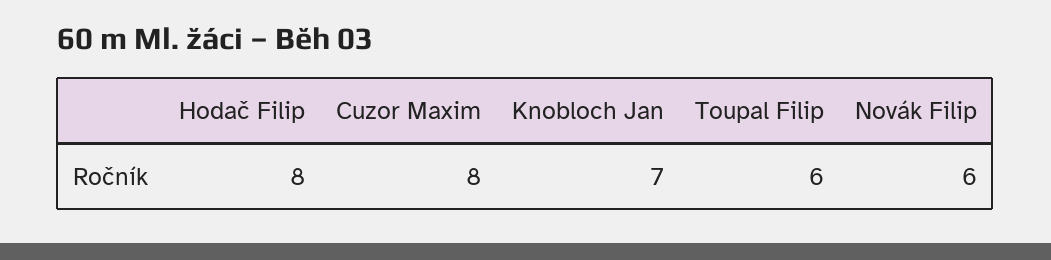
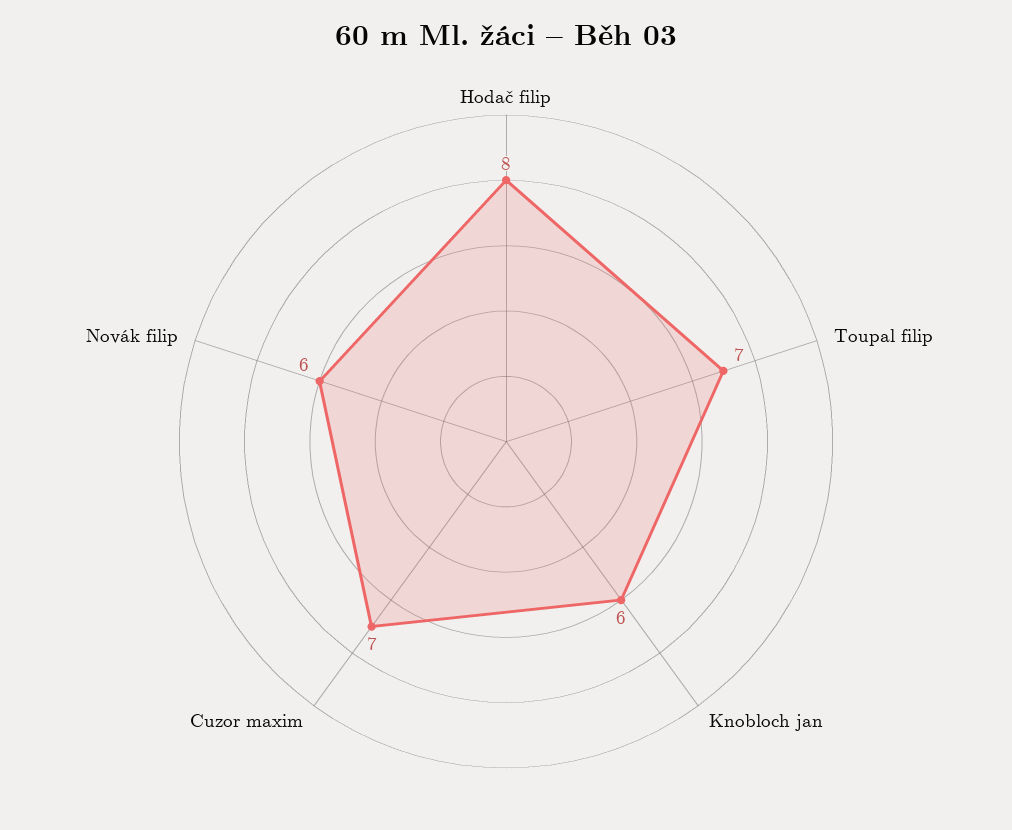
Cuzor Maxim: 8 -> 7
Knobloch Jan: 7 -> 6
Toupal Filip: 6 -> 7

